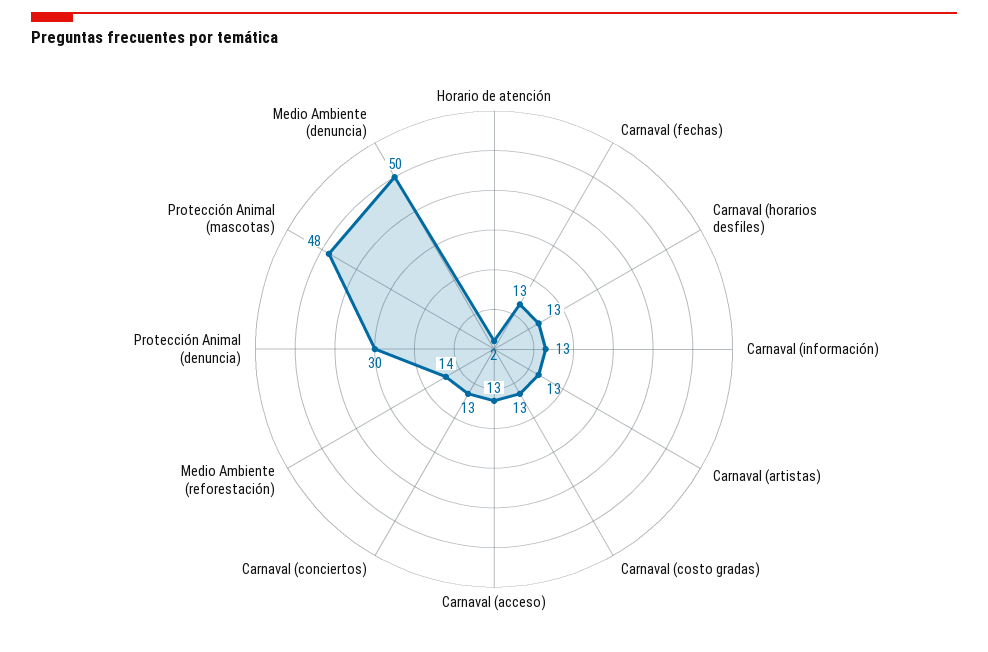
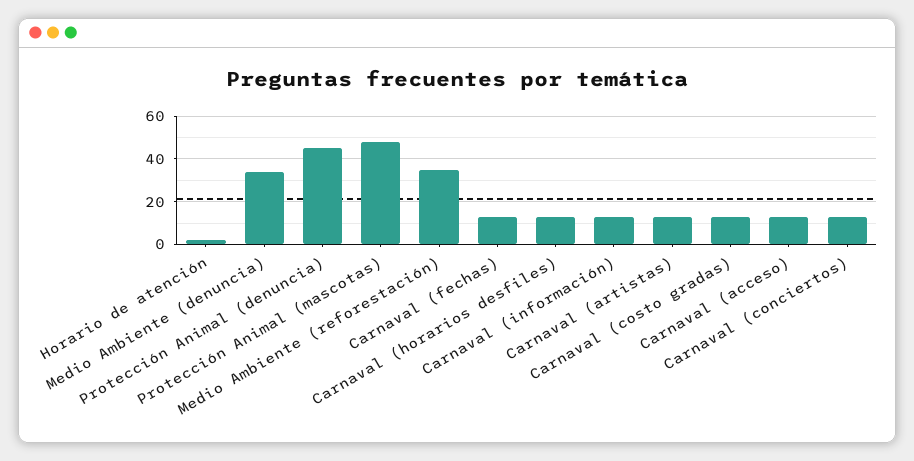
Medio Ambiente (reforestación): 14 -> 35
Protección Animal (denuncia): 30 -> 45
Medio Ambiente (denuncia): 50 -> 35

